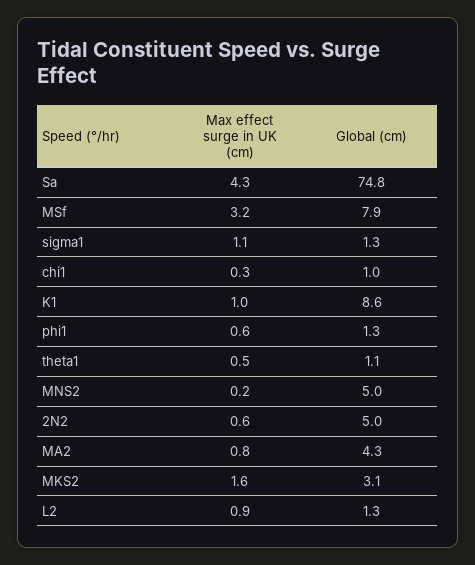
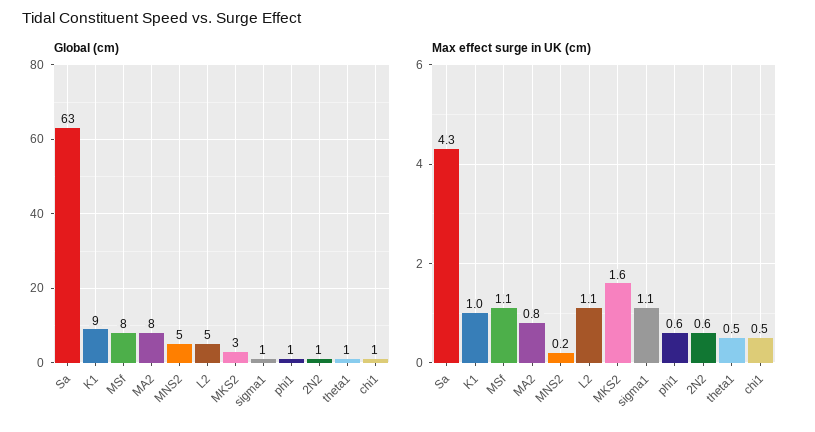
Global (cm), Sa: 74.8 -> 63
Max effect surge in UK (cm), MSf: 3.2 -> 1.1
Max effect surge in UK (cm), chi1: 0.3 -> 0.5
Global (cm), 2N2: 5 -> 1
Global (cm), MA2: 4.3 -> 8
Max effect surge in UK (cm), L2: 0.9 -> 1.1
Global (cm), L2: 1.3 -> 5

